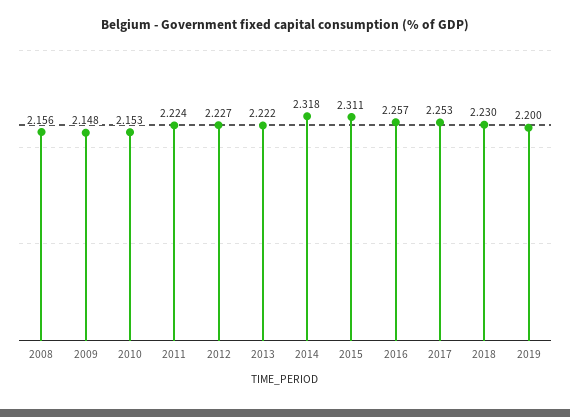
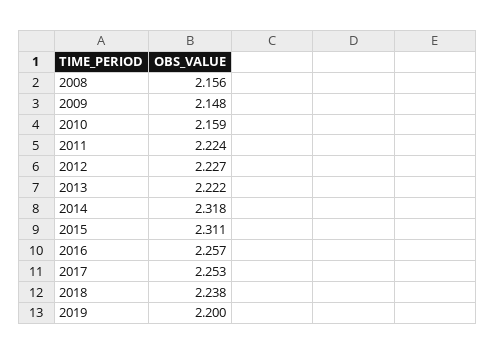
2010: 2.153 -> 2.159
2018: 2.23 -> 2.238

